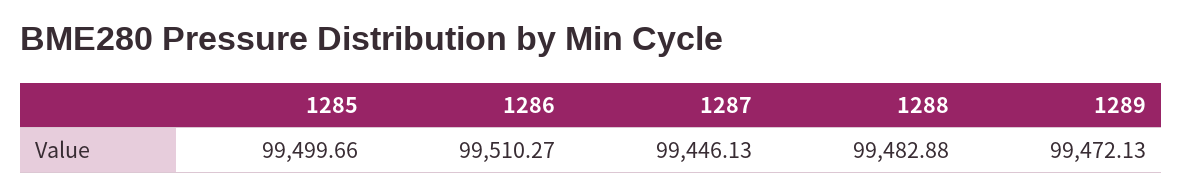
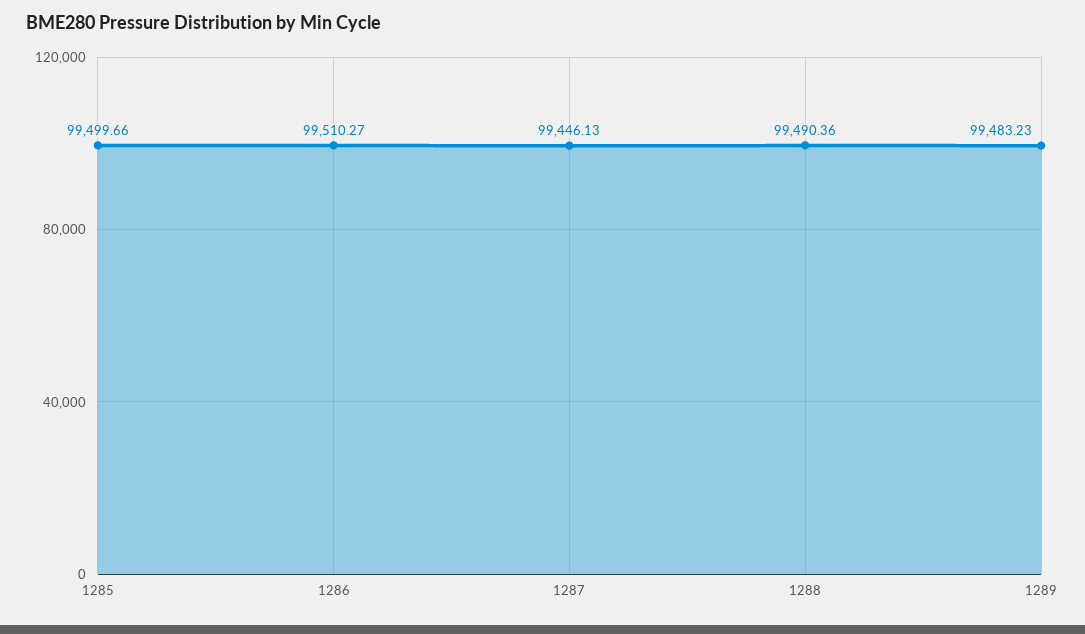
1288: 99482.88 -> 99490.36
1289: 99472.13 -> 99483.23

